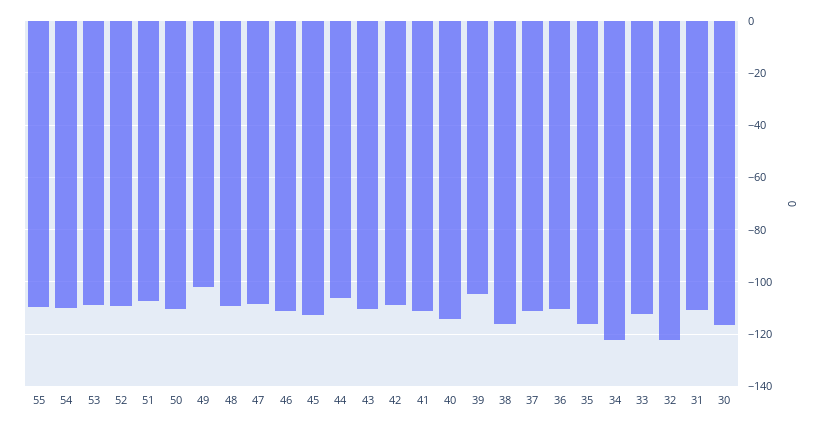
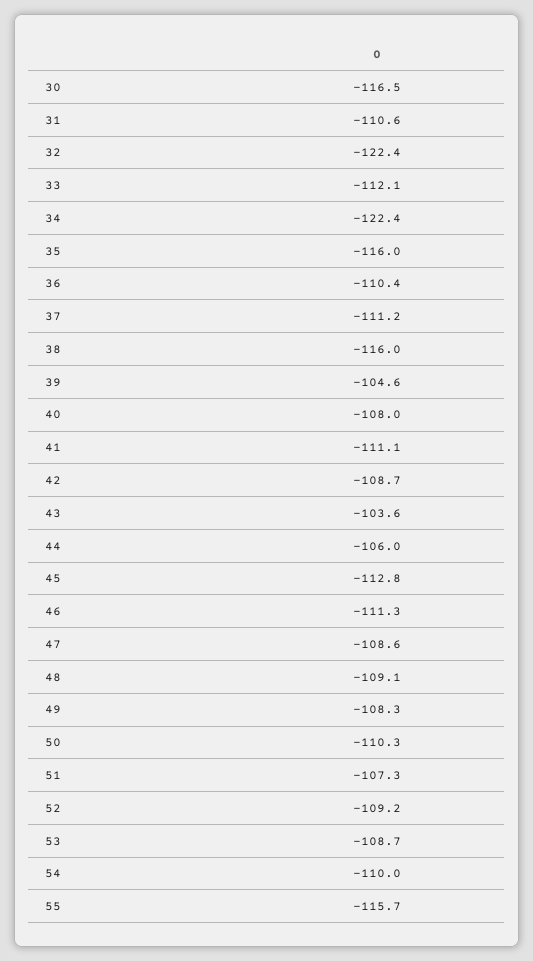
55: -110 -> -115.7
49: -102.5 -> -108.3
43: -110 -> -103.6
40: -115 -> -108

